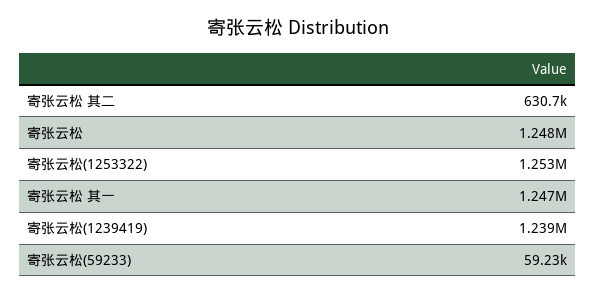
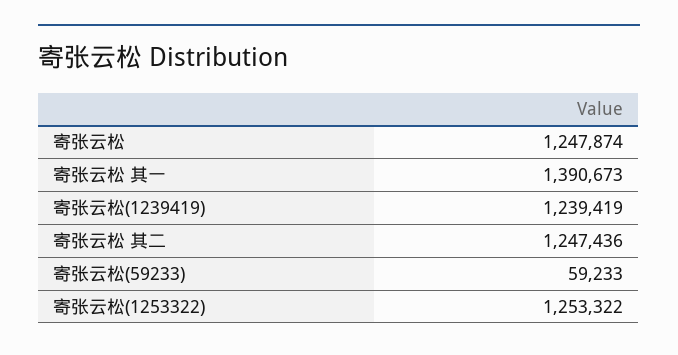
寄张云松 其二: 630700 -> 1247436
寄张云松 其一: 1247000 -> 1390673

